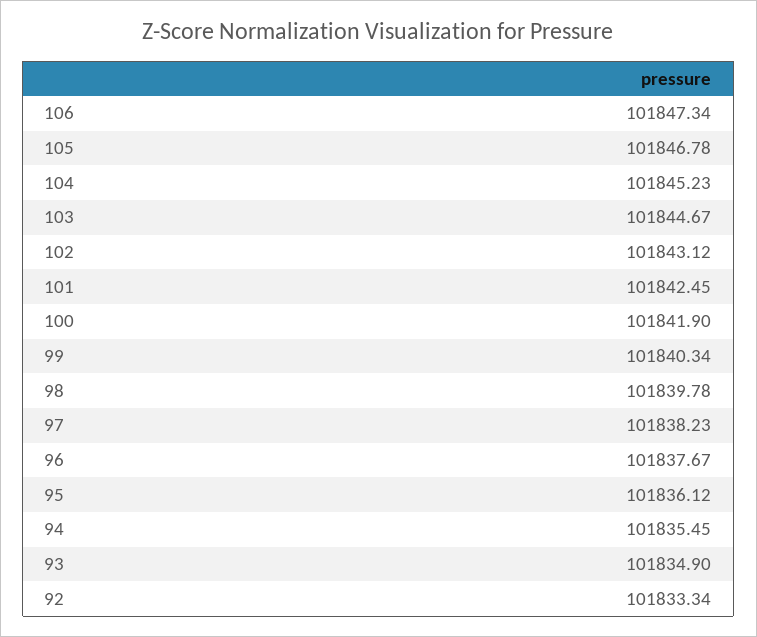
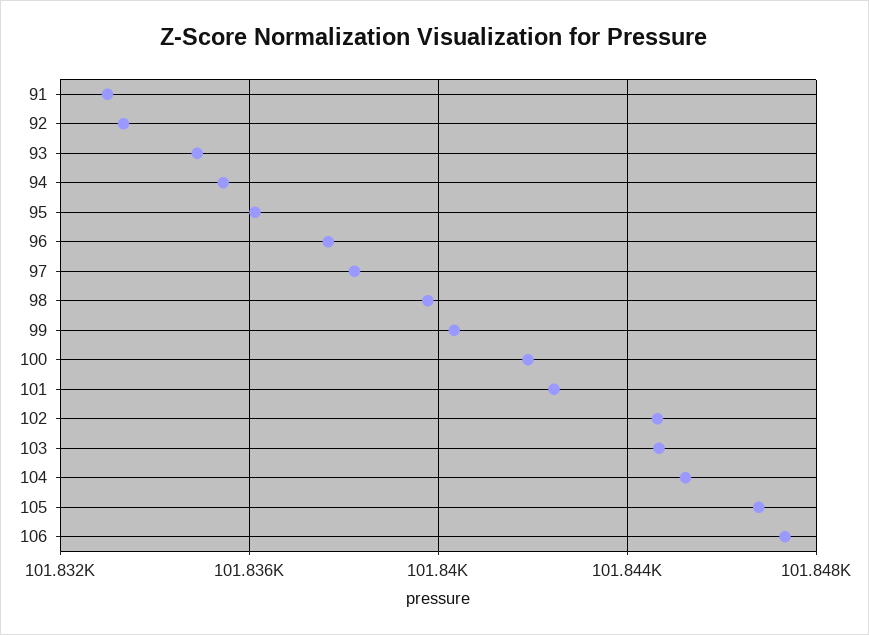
102: 101843.12 -> 101844.5
91: none -> 101833

